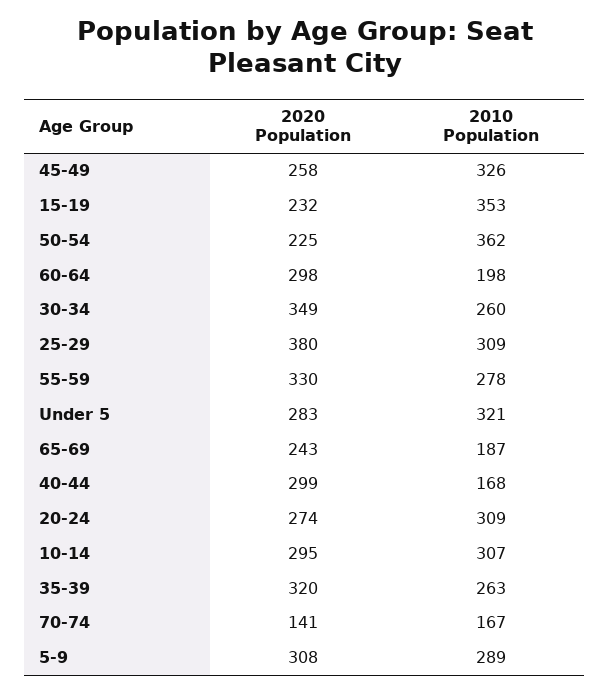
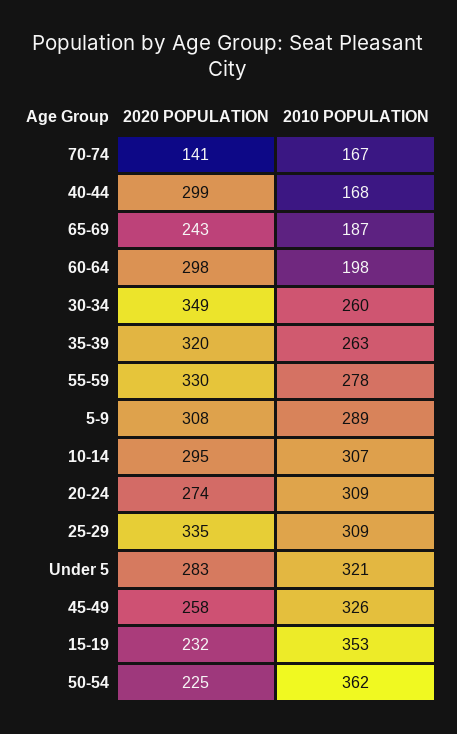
2020 Population, 25-29: 380 -> 335

